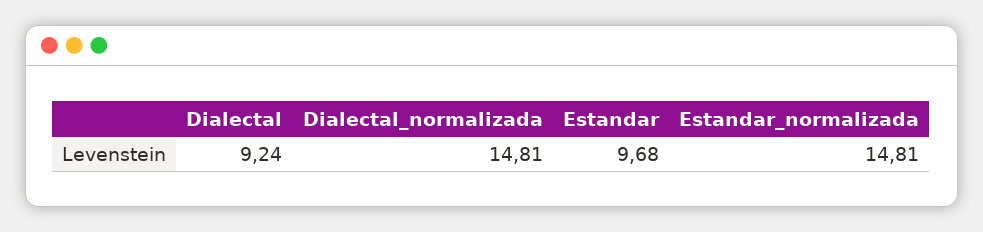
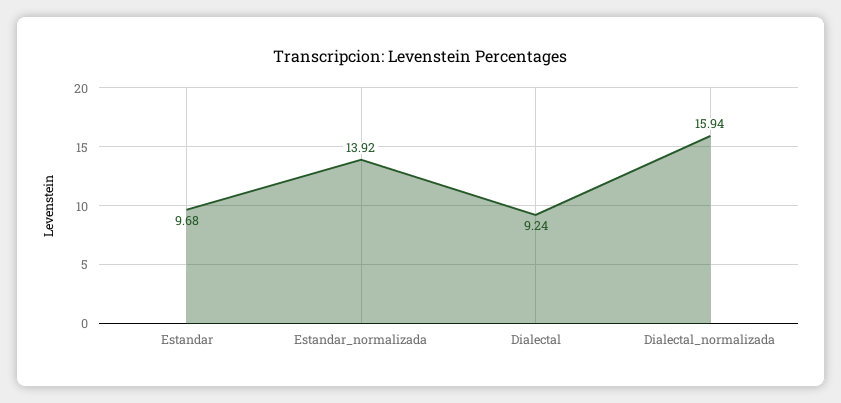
Dialectal_normalizada: 14.81 -> 15.94
Estandar_normalizada: 14.81 -> 13.92

